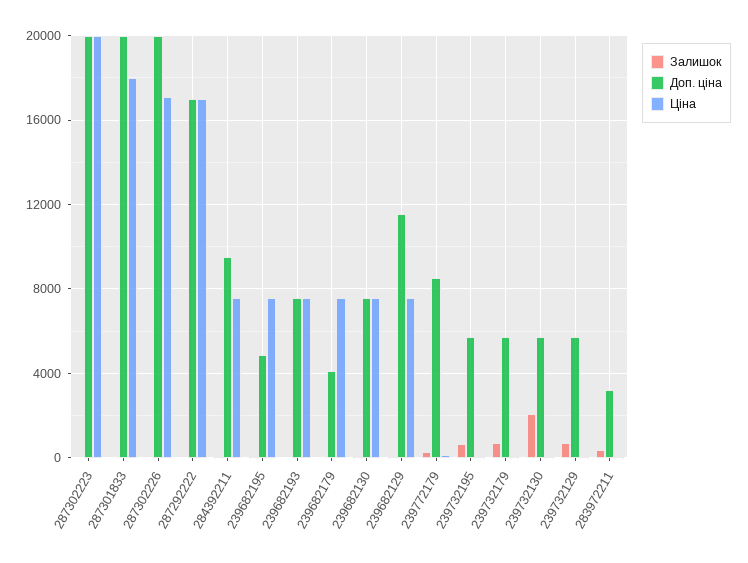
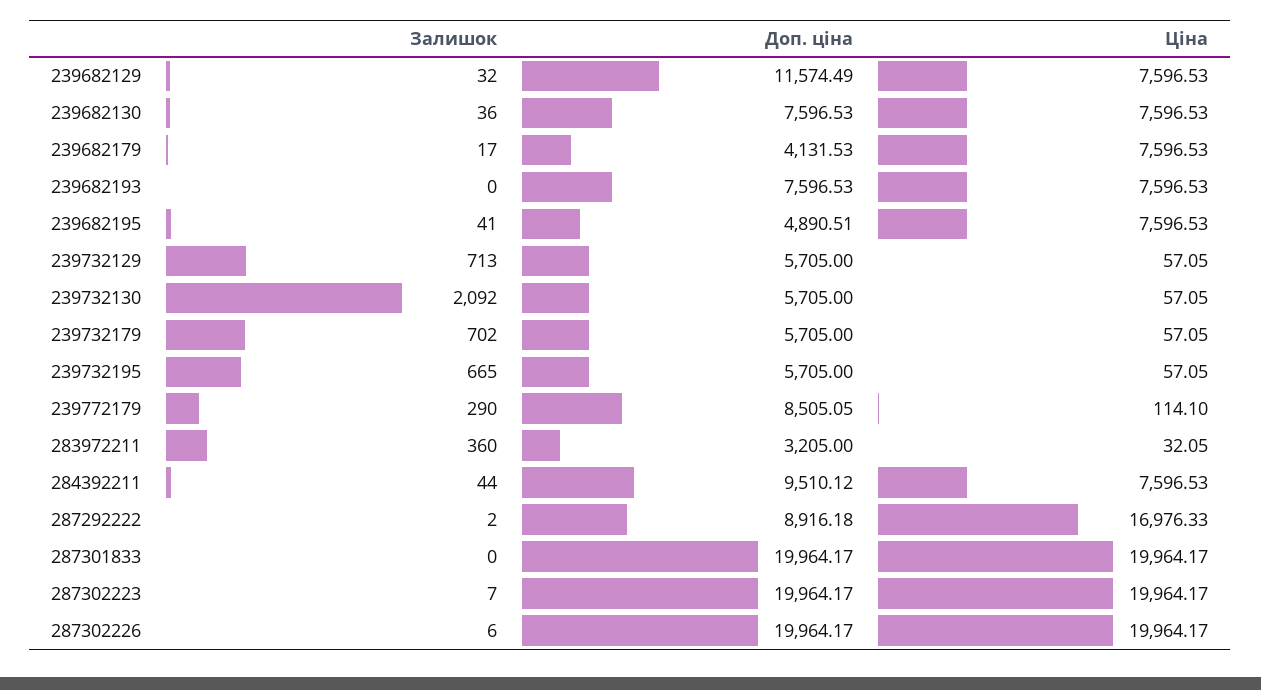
Ціна, 287301833: 18000 -> 19964.17
Ціна, 287302226: 17000 -> 19964.17
Доп. ціна, 287292222: 17000 -> 8916.18

